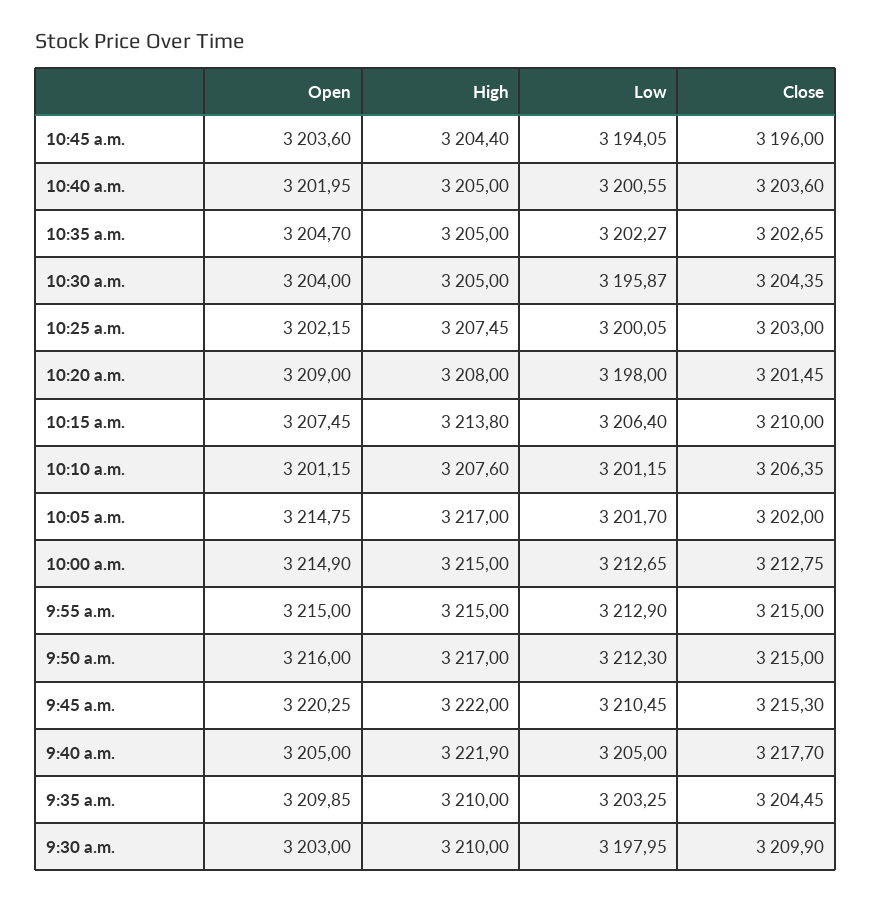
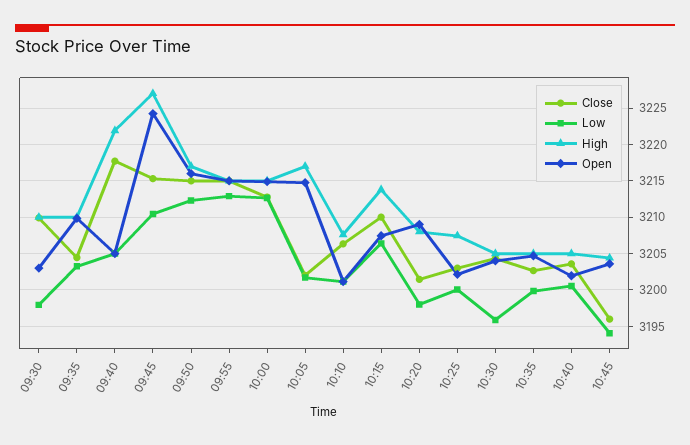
Low, 10:35 a.m.: 3202.27 -> 3200
Open, 9:45 a.m.: 3220.25 -> 3224
High, 9:45 a.m.: 3222 -> 3227

